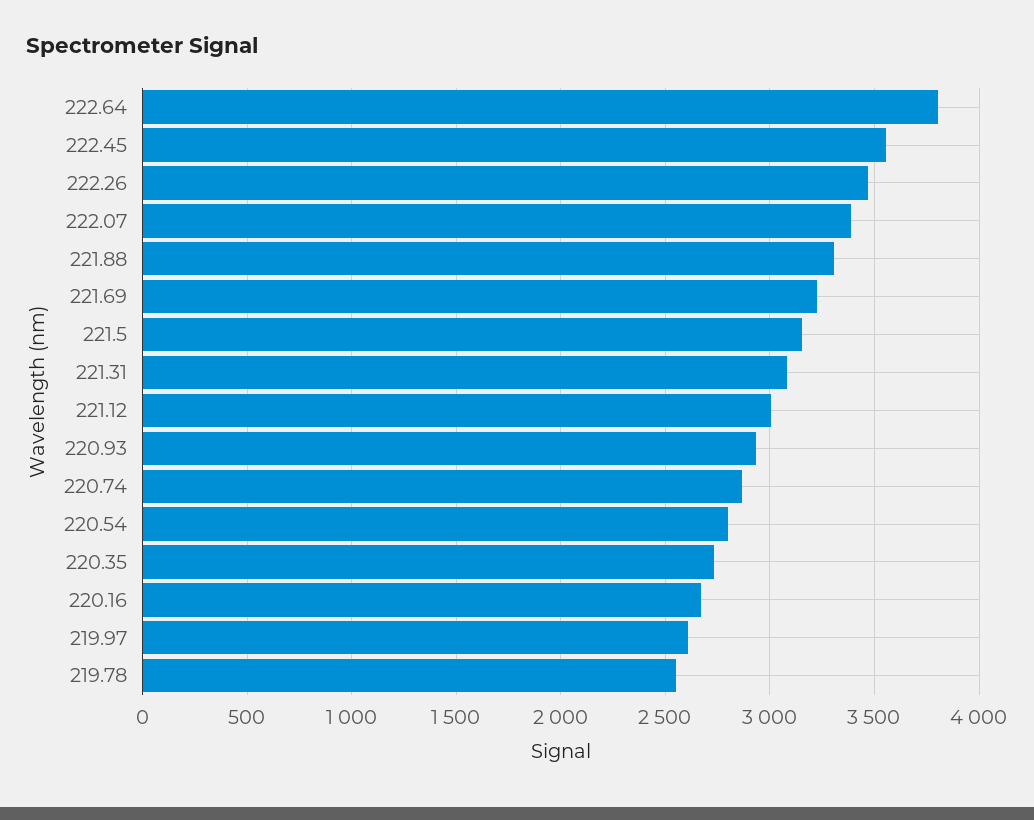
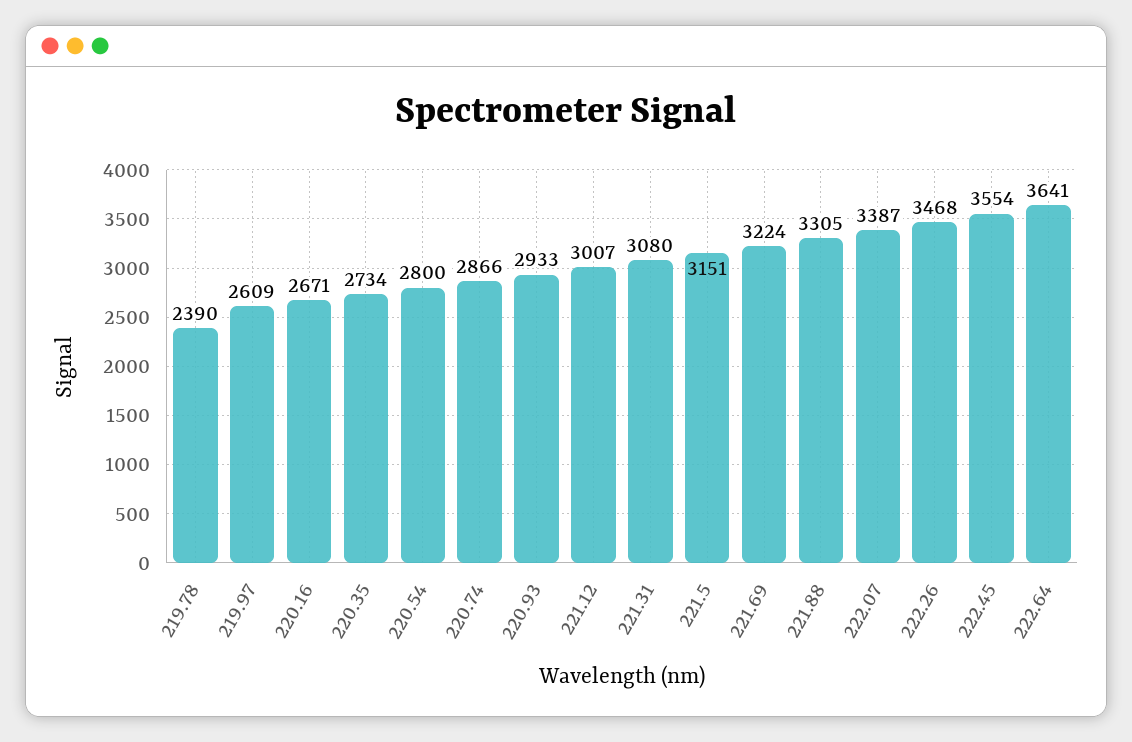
222.64: 3800 -> 3641
219.78: 2550 -> 2390

